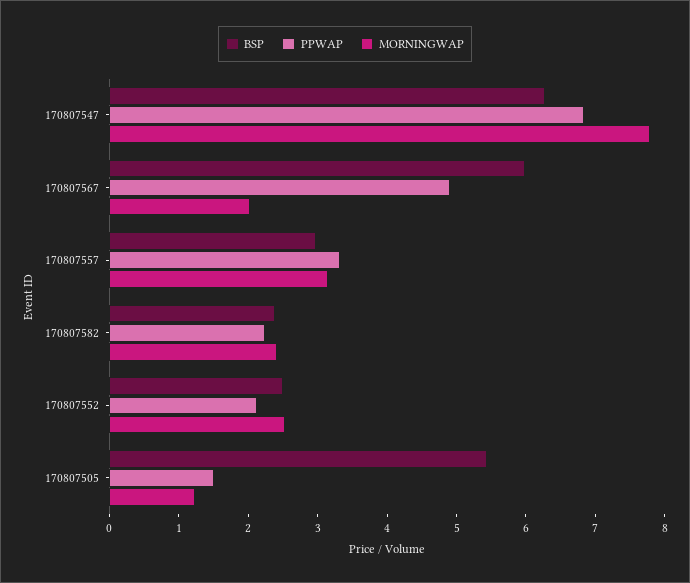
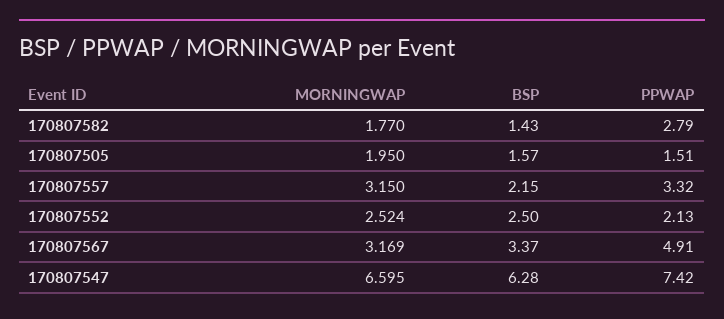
PPWAP, 170807547: 6.8 -> 7.42
MORNINGWAP, 170807547: 7.8 -> 6.595
BSP, 170807567: 6 -> 3.37
MORNINGWAP, 170807567: 2 -> 3.169
BSP, 170807557: 3 -> 2.15
BSP, 170807582: 2.4 -> 1.43
PPWAP, 170807582: 2.2 -> 2.79
MORNINGWAP, 170807582: 2.4 -> 1.77
BSP, 170807505: 5.4 -> 1.57
MORNINGWAP, 170807505: 1.2 -> 1.95

